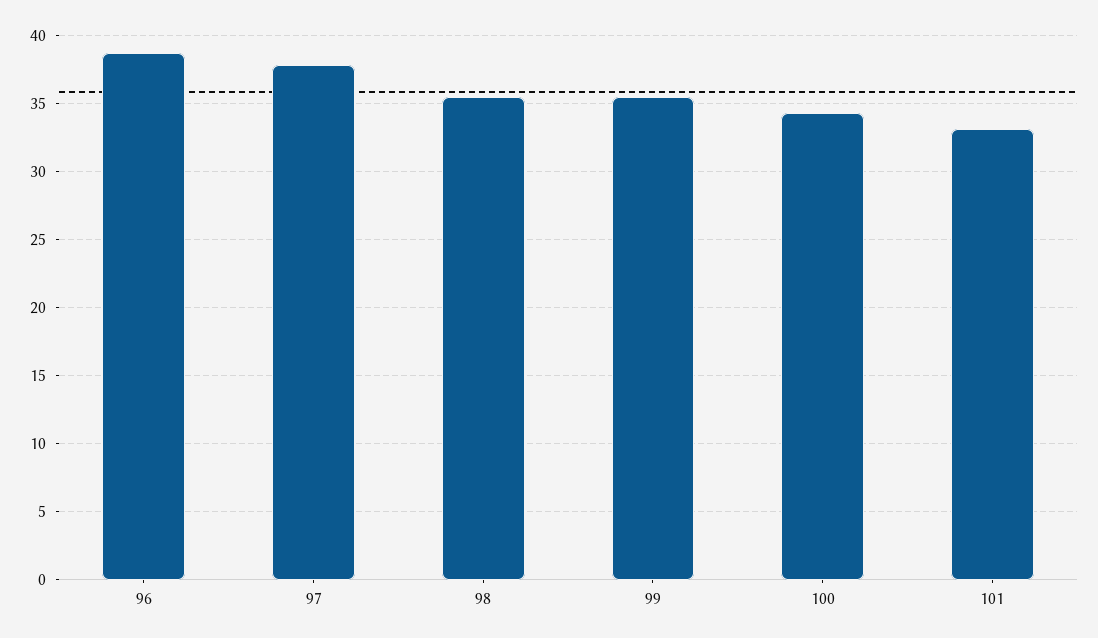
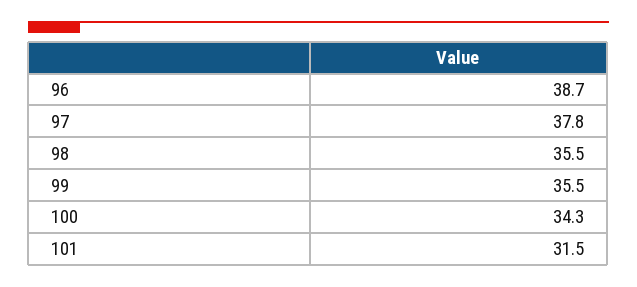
101: 33 -> 31.5

